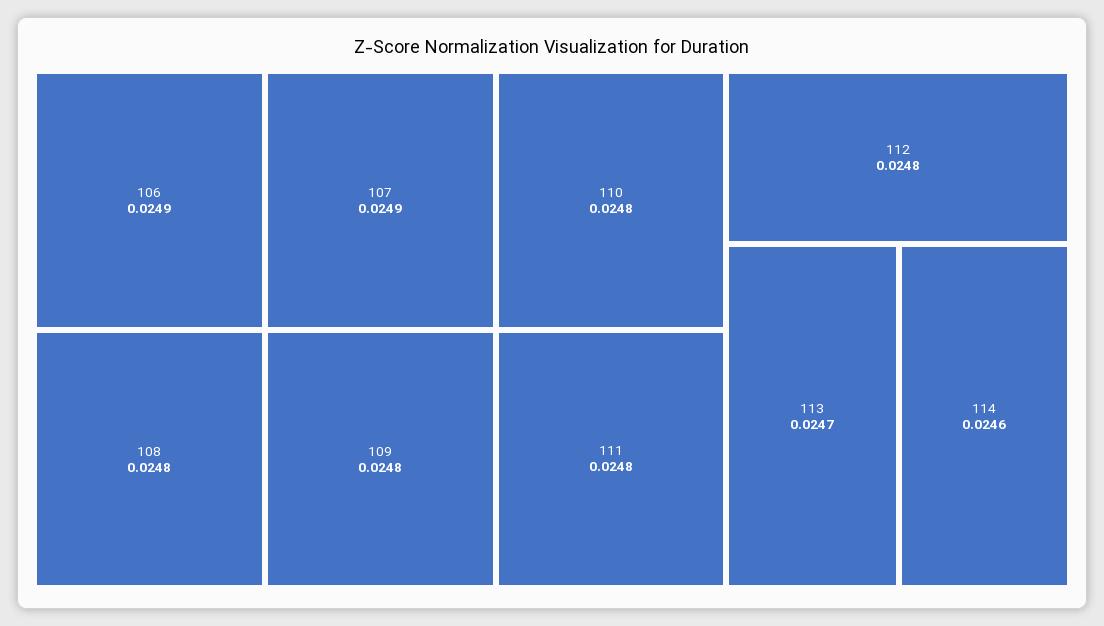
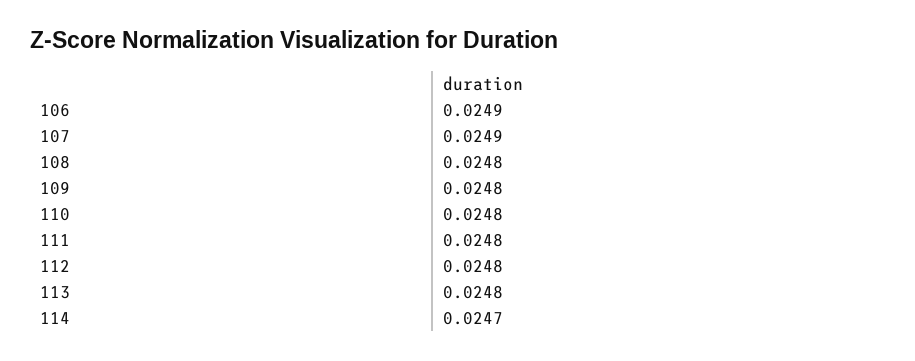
113: 0.0247 -> 0.0248
114: 0.0246 -> 0.0247

